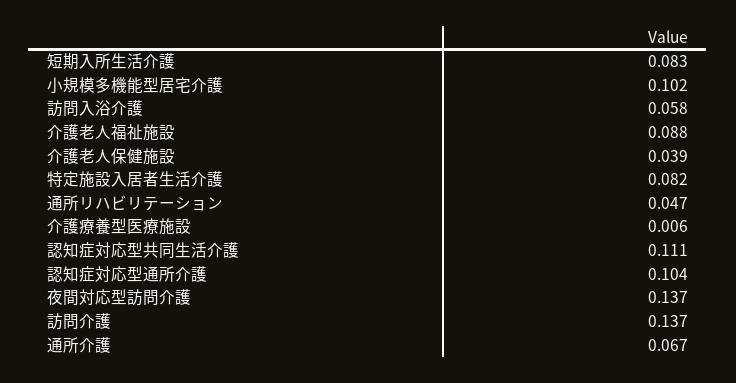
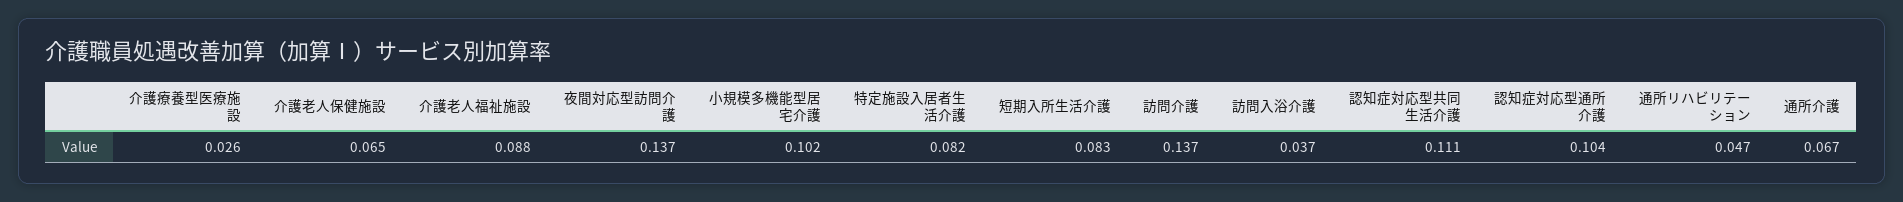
訪問入浴介護: 0.058 -> 0.037
介護老人保健施設: 0.039 -> 0.065
介護療養型医療施設: 0.006 -> 0.026

